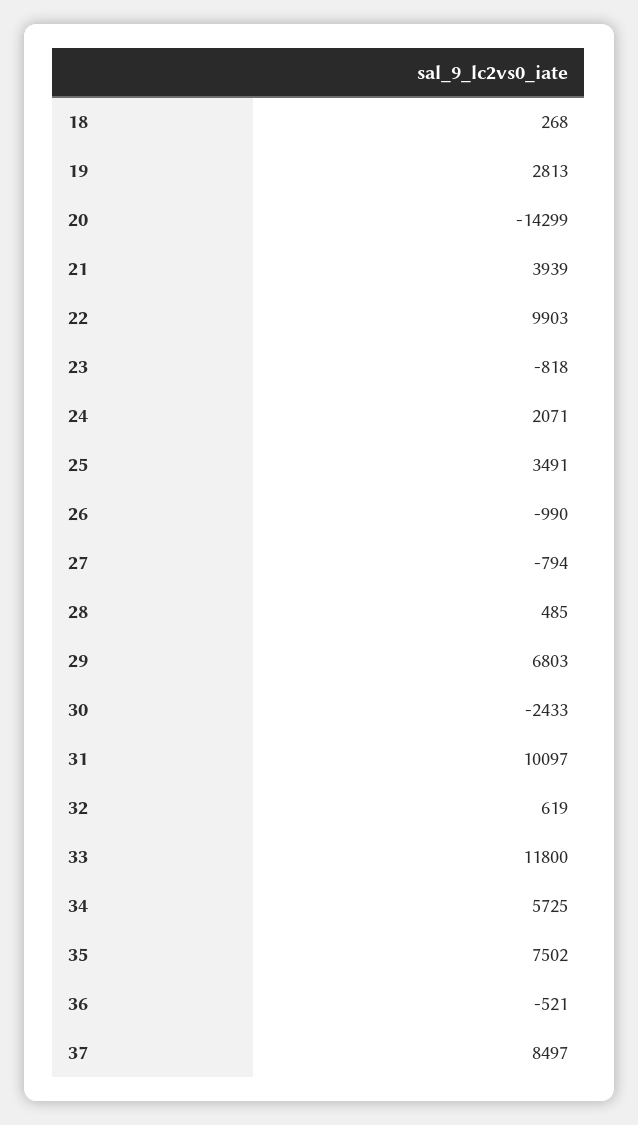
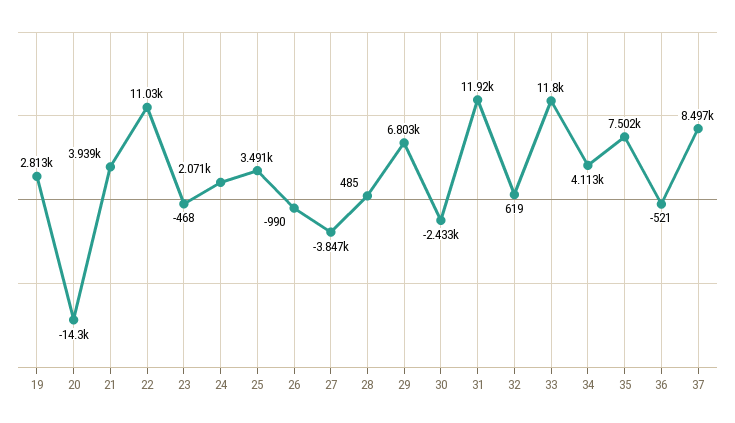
18: 268 -> none
22: 9903 -> 11030
23: -818 -> -468
27: -794 -> -3847
31: 10097 -> 11920
34: 5725 -> 4113

